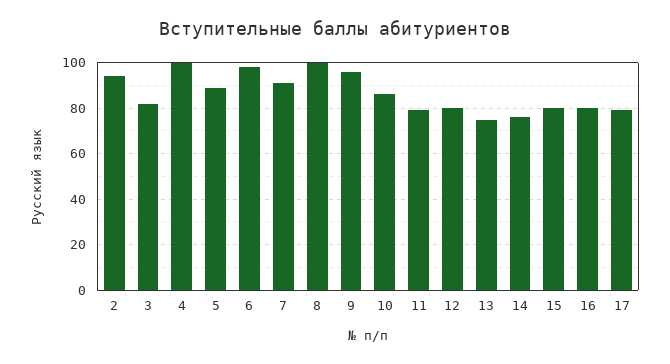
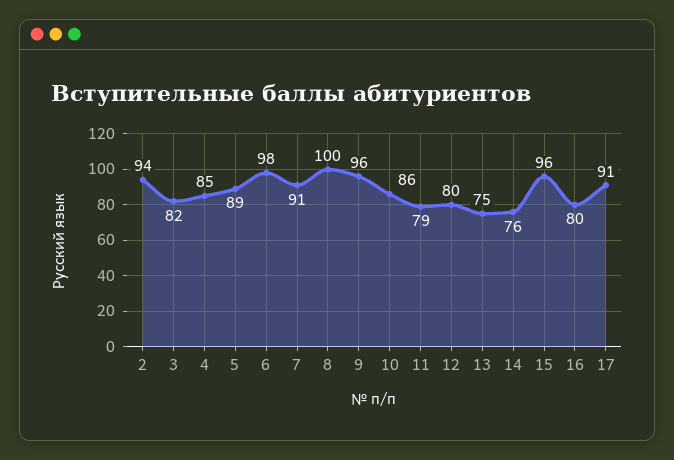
4: 100 -> 85
15: 80 -> 96
17: 80 -> 91

